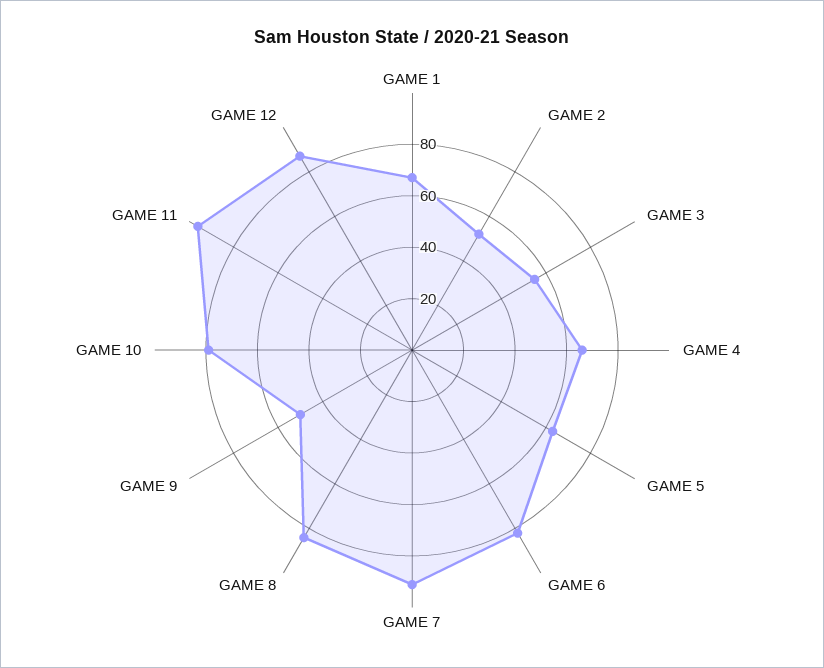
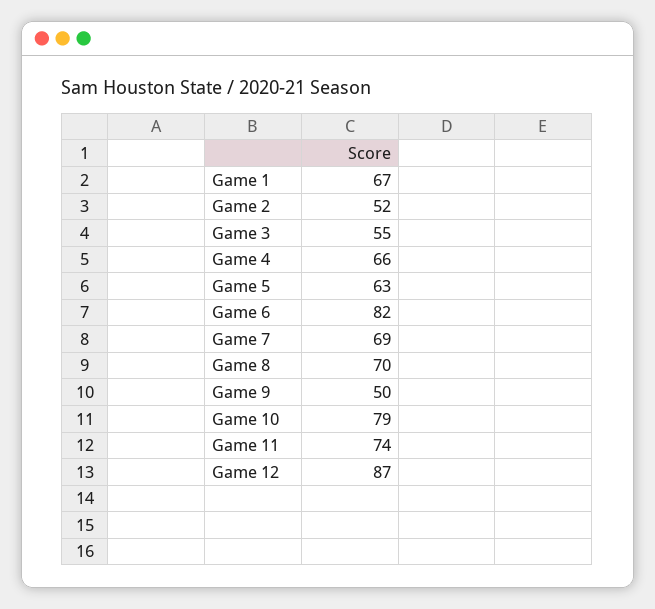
GAME 7: 90 -> 69
GAME 8: 85 -> 70
GAME 11: 95 -> 74

